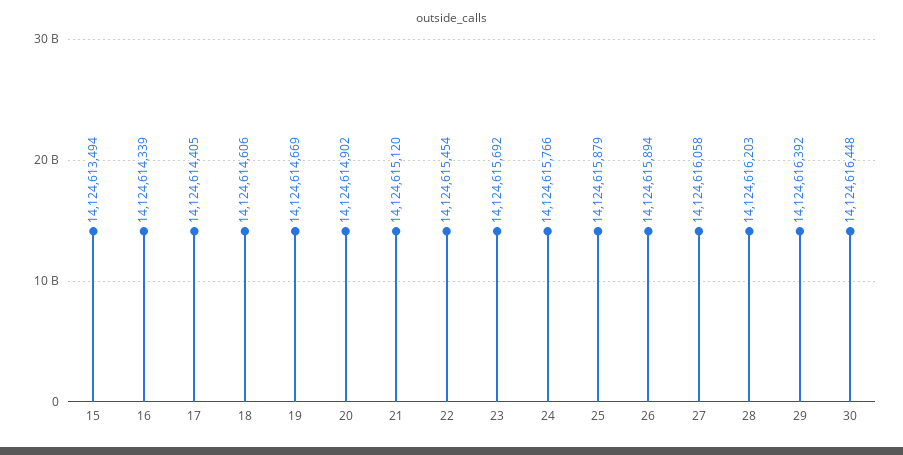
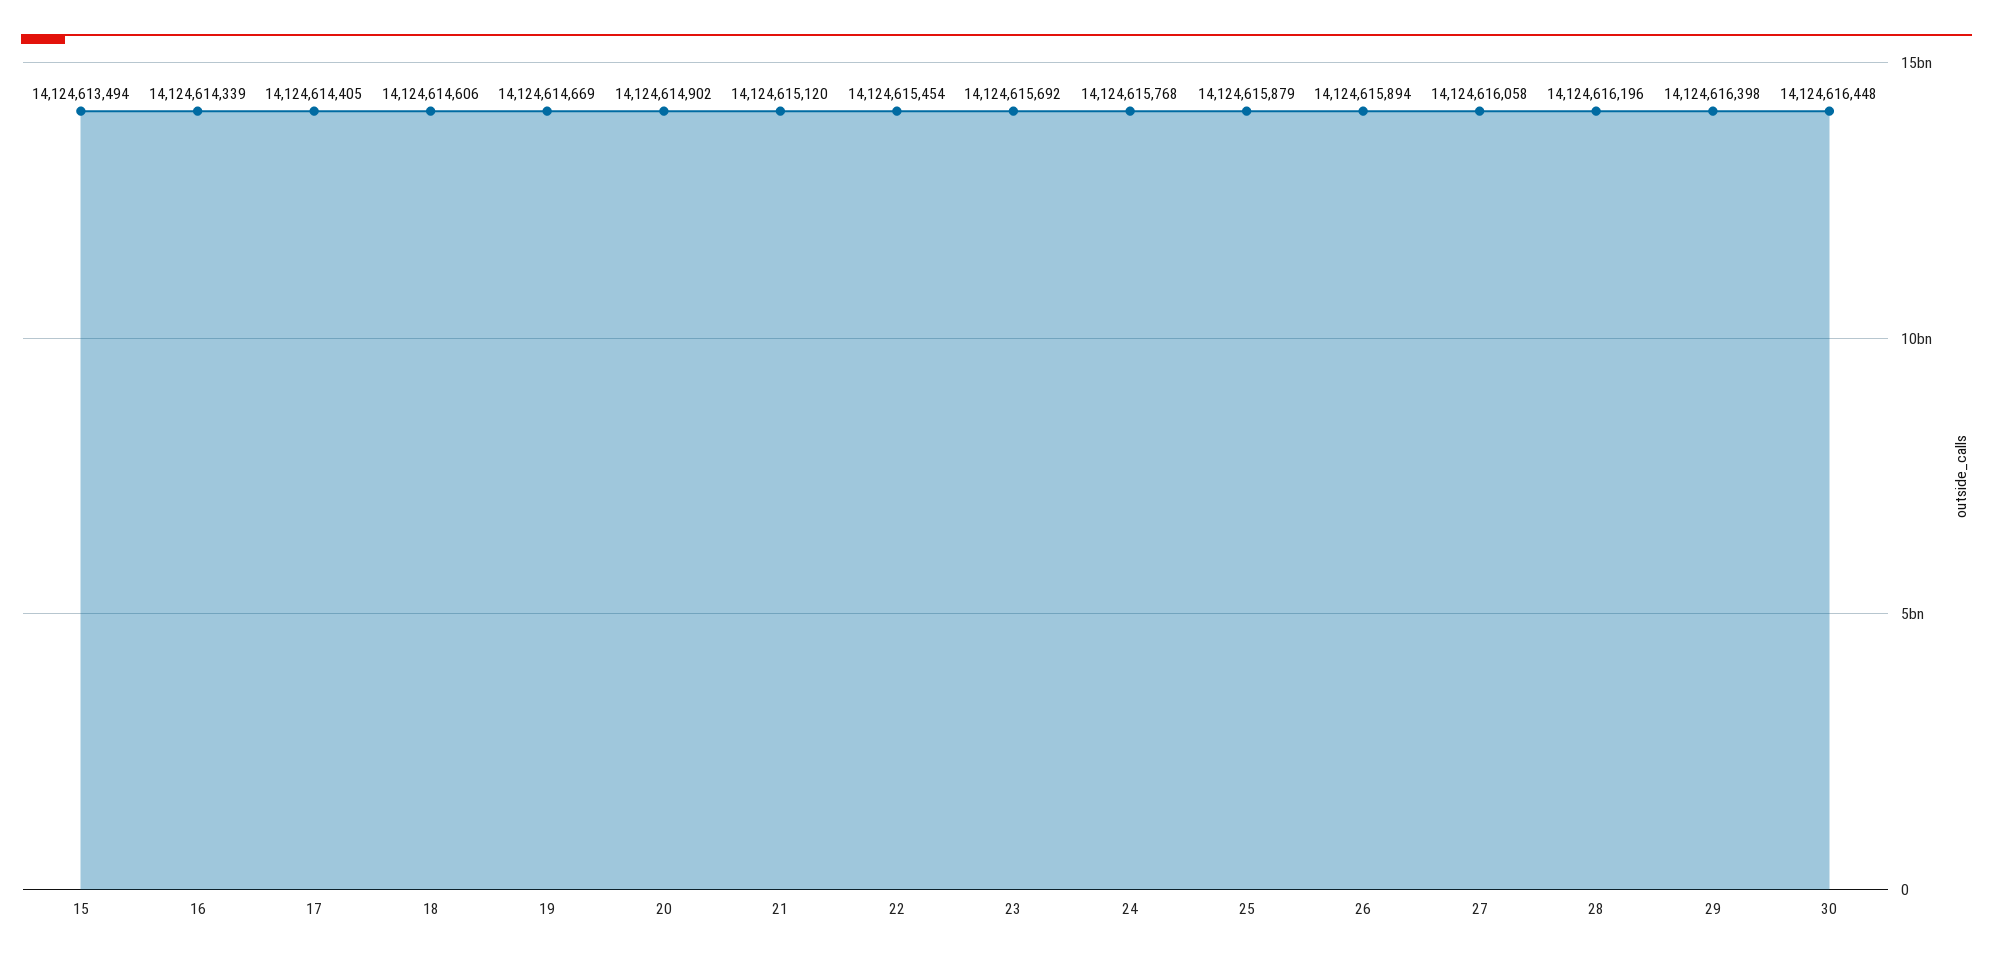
24: 14124615766 -> 14124615768
28: 14124616203 -> 14124616196
29: 14124616392 -> 14124616398

